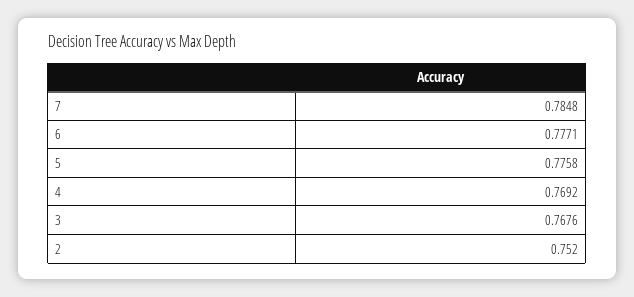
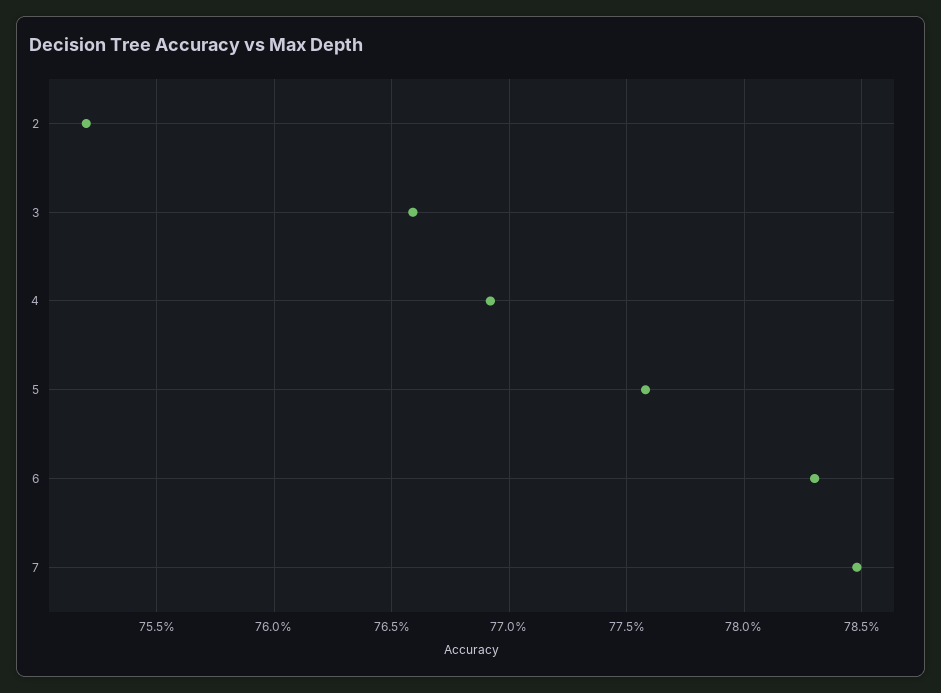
6: 0.7771 -> 0.783
3: 0.7676 -> 0.766

